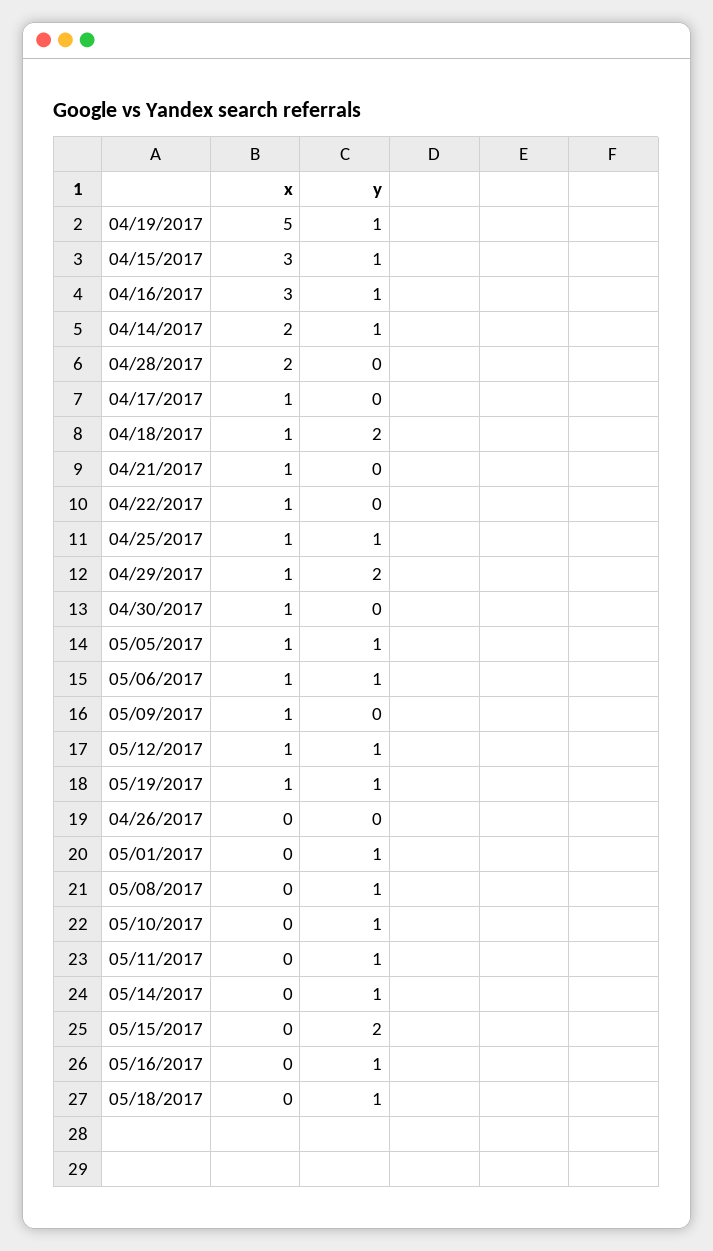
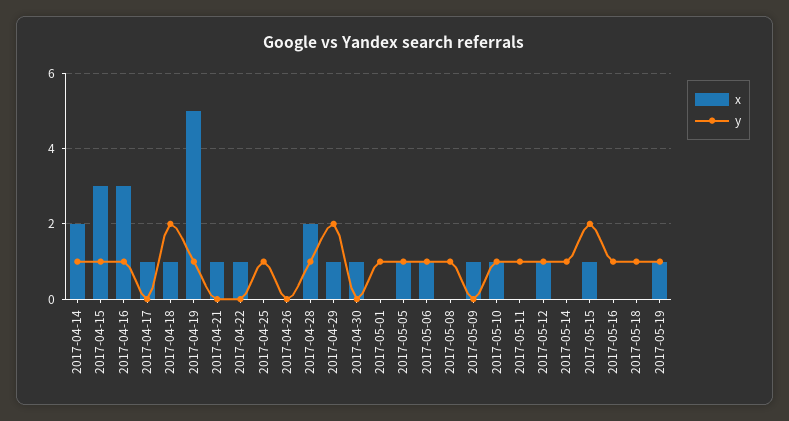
y, 04/28/2017: 0 -> 1
x, 04/25/2017: 1 -> 0
x, 05/10/2017: 0 -> 1
x, 05/15/2017: 0 -> 1

